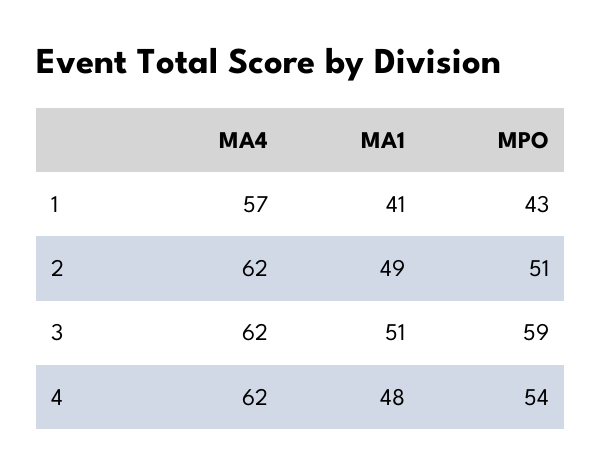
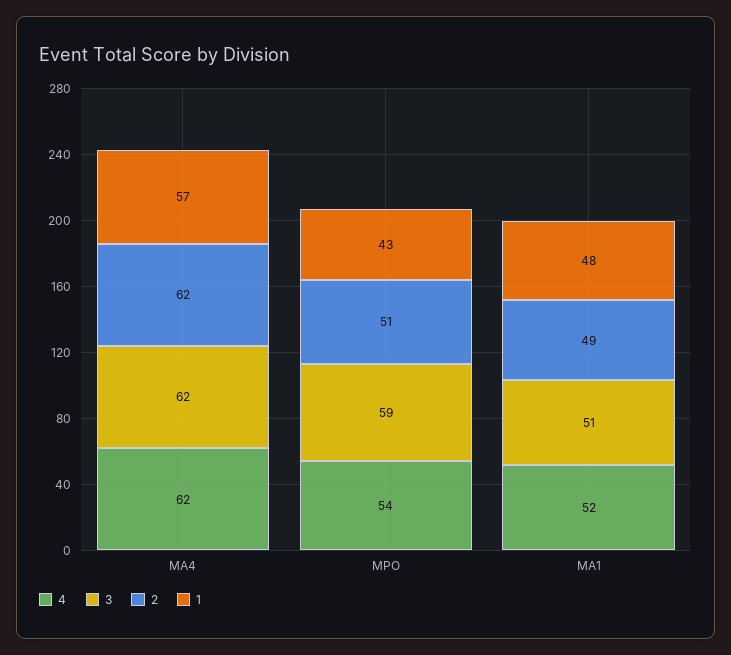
1, MA1: 41 -> 48
4, MA1: 48 -> 52

